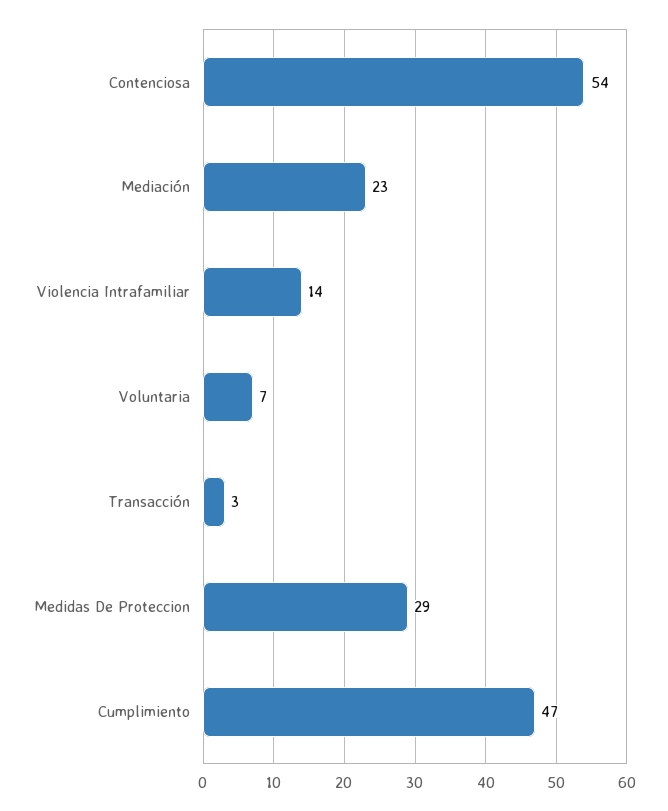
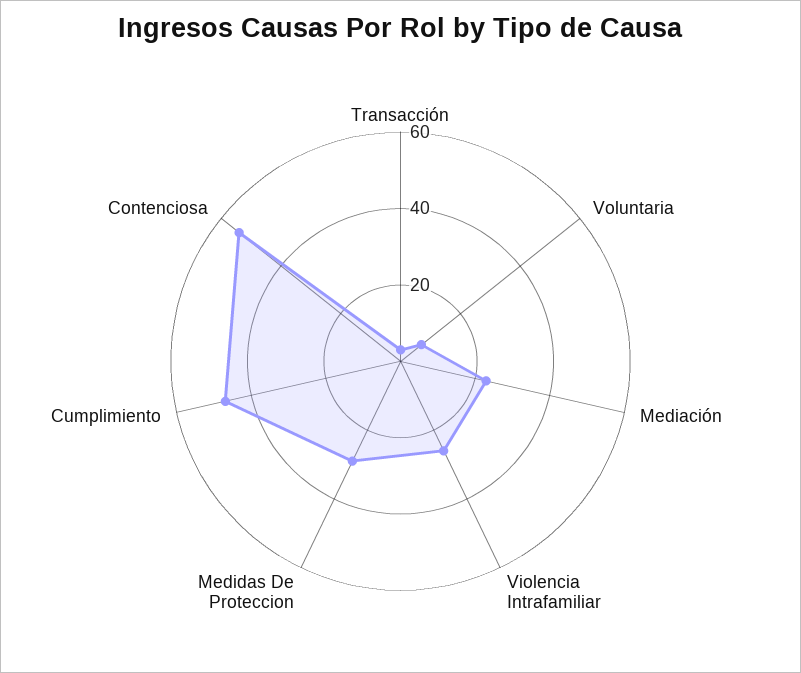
Violencia Intrafamiliar: 14 -> 25

